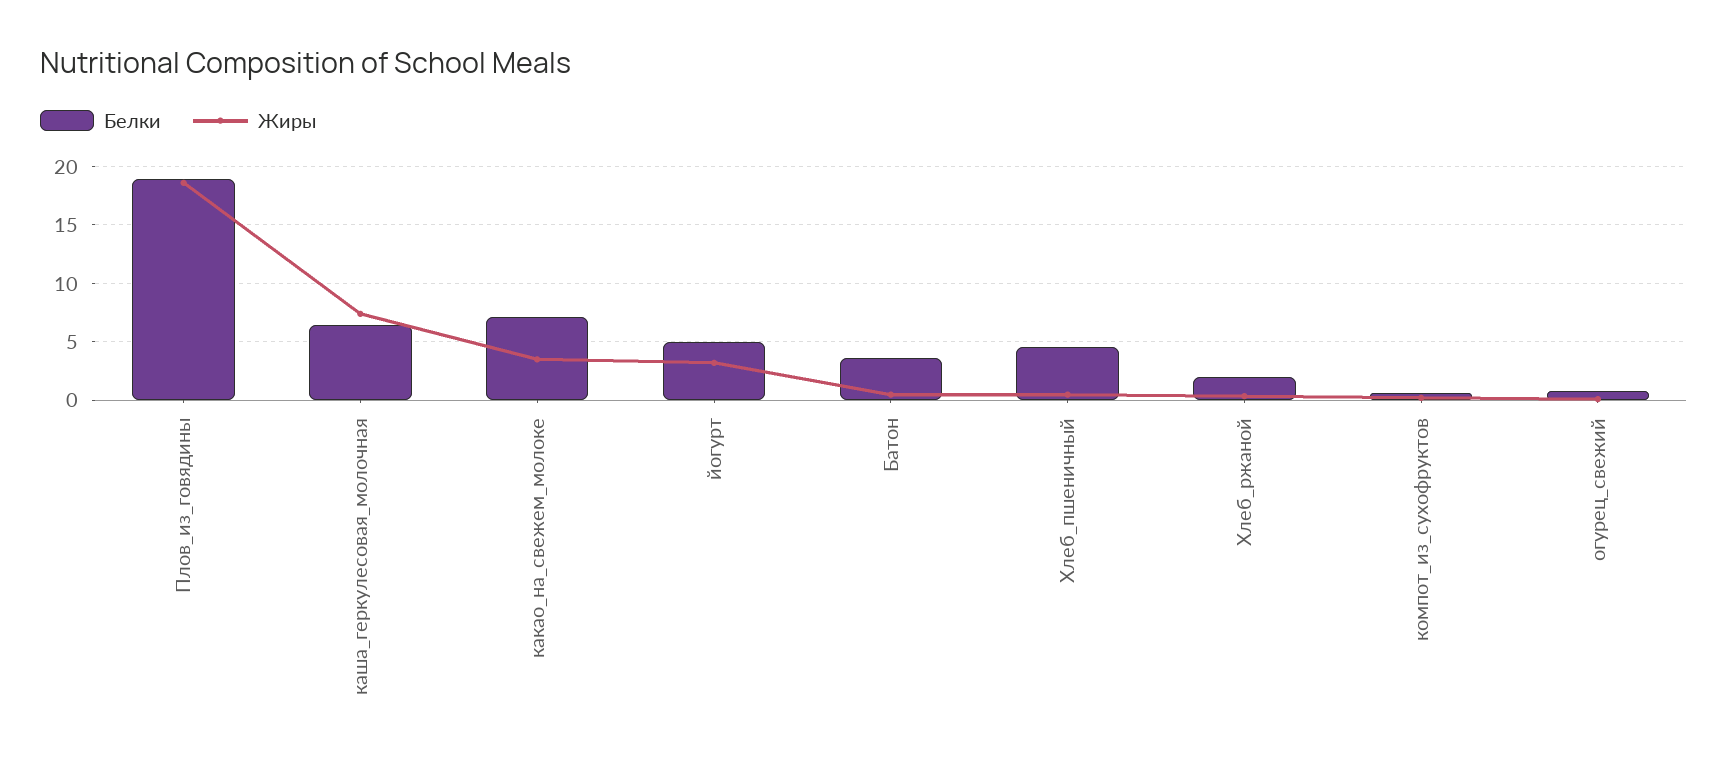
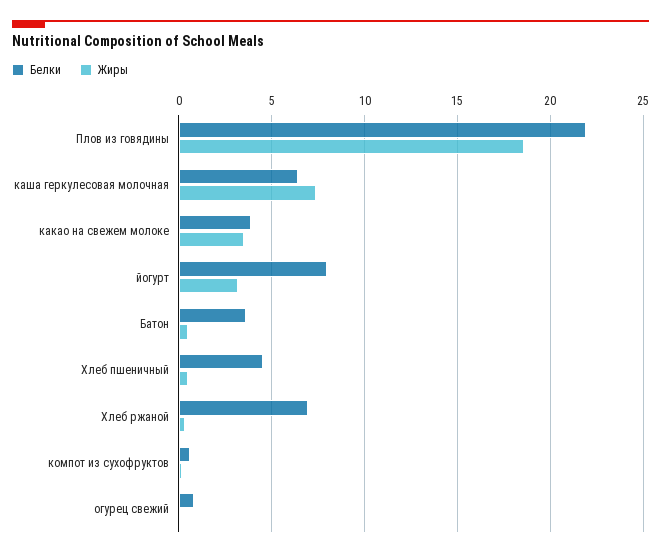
Белки, Плов_из_говядины: 19 -> 22
Белки, какао_на_свежем_молоке: 7 -> 4
Белки, йогурт: 5 -> 8
Белки, Хлеб_ржаной: 2 -> 7

